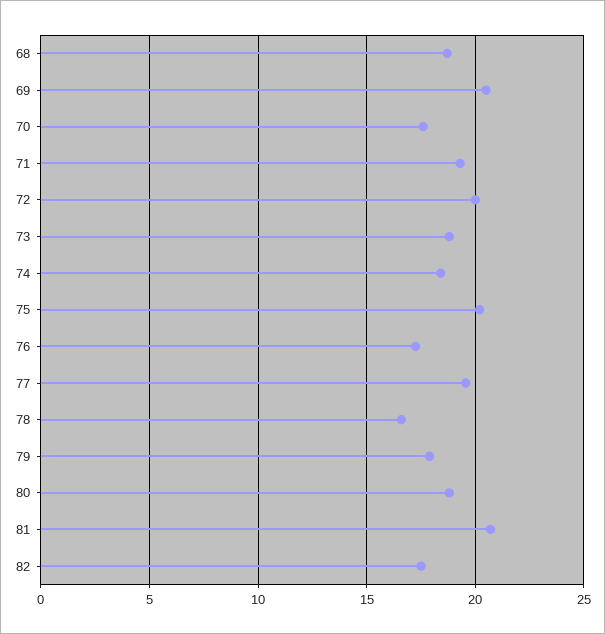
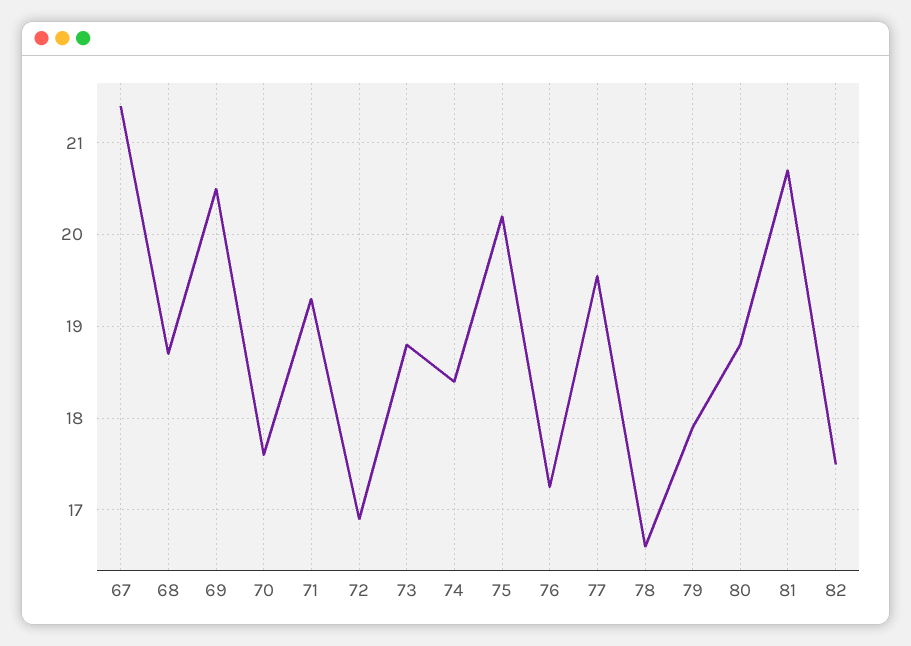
72: 20 -> 16.9
67: none -> 21.4

